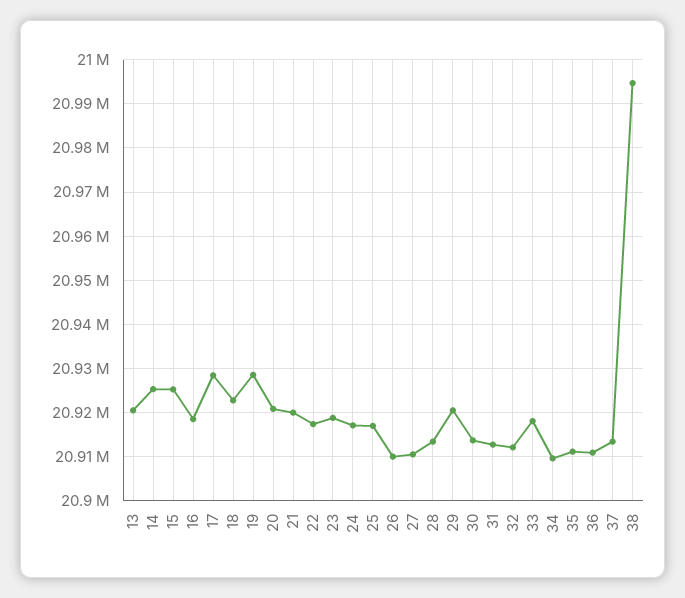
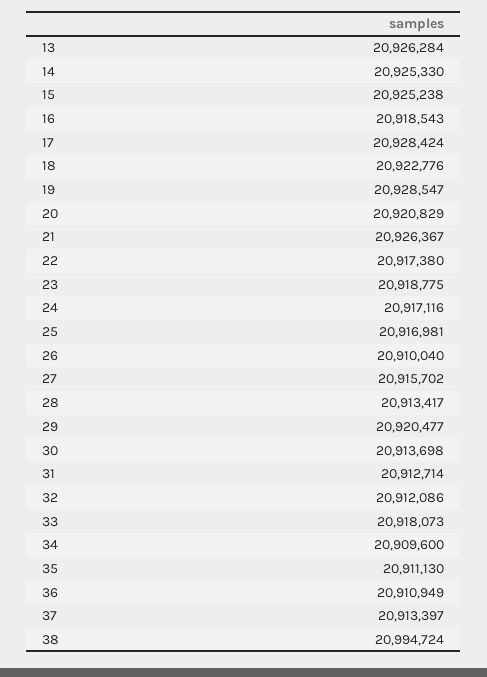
13: 20920000 -> 20926284
21: 20920000 -> 20926367
27: 20910000 -> 20915702

